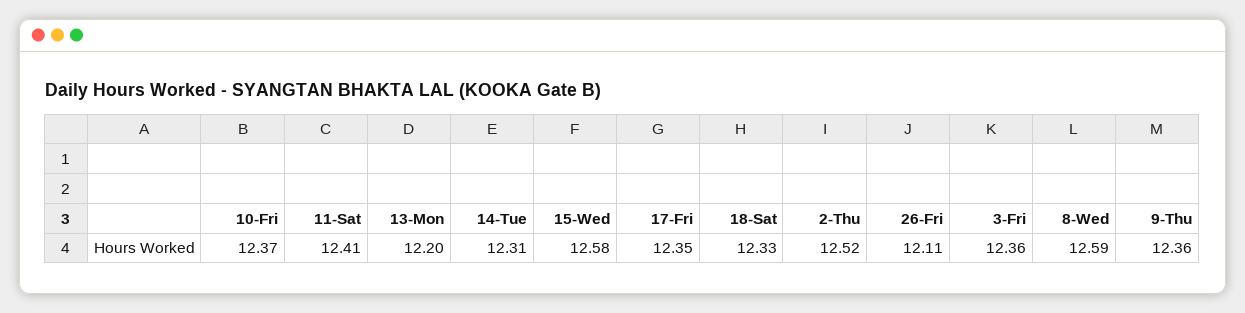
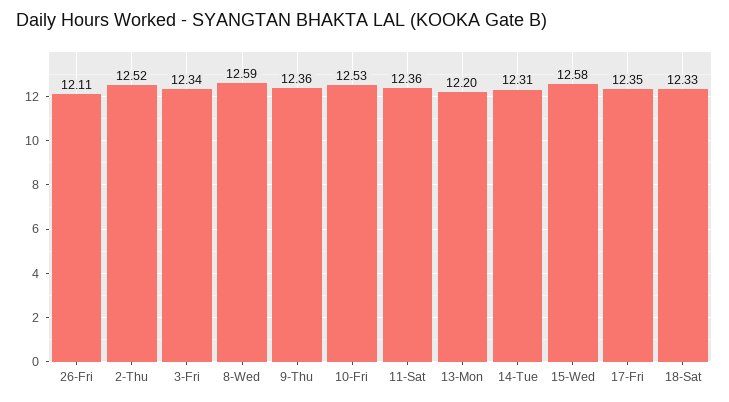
10-Fri: 12.37 -> 12.53
11-Sat: 12.41 -> 12.36
3-Fri: 12.36 -> 12.34

